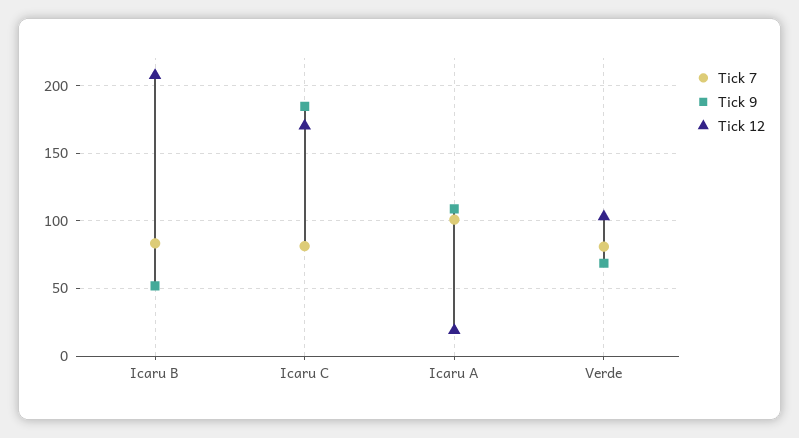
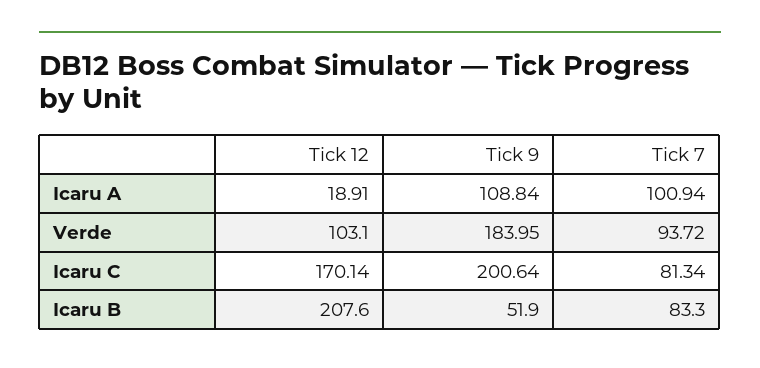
Tick 9, Icaru C: 185 -> 200.64
Tick 7, Verde: 80 -> 93.72
Tick 9, Verde: 70 -> 183.95

